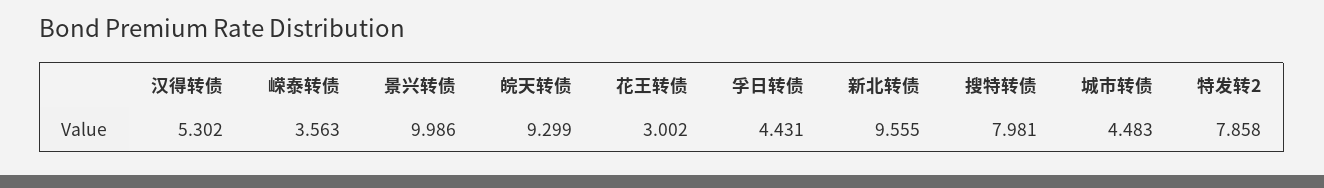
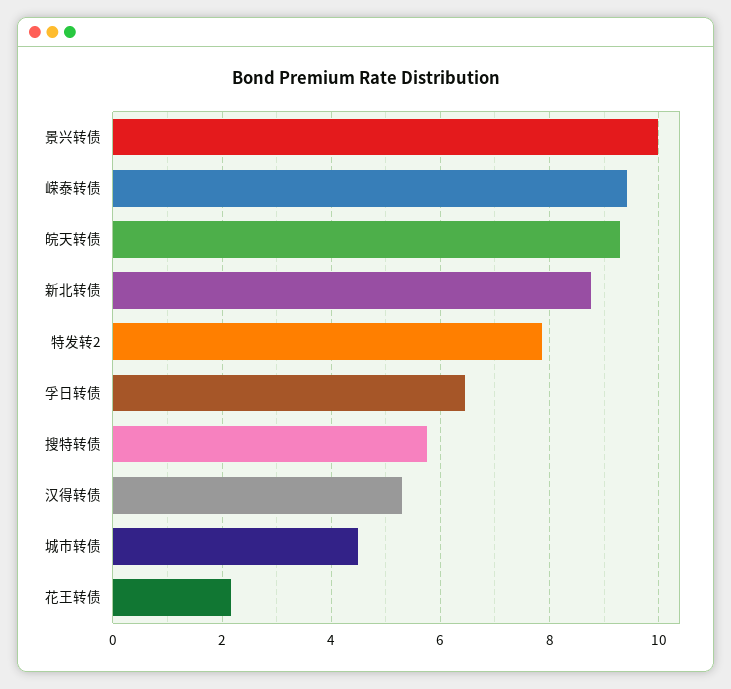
嵘泰转债: 3.563 -> 9.4
花王转债: 3.002 -> 2.2
孚日转债: 4.431 -> 6.4
新北转债: 9.555 -> 8.8
搜特转债: 7.981 -> 5.8

